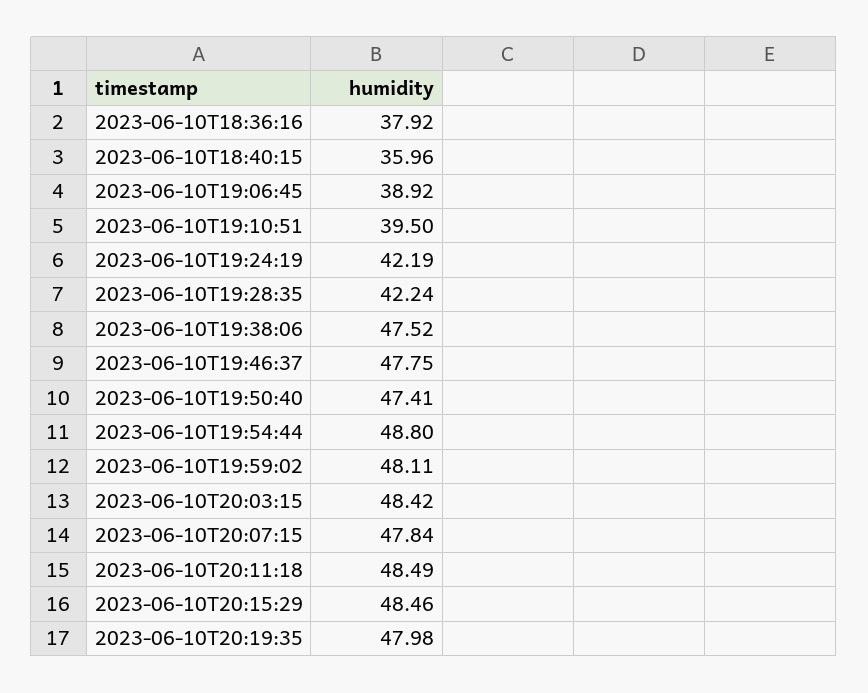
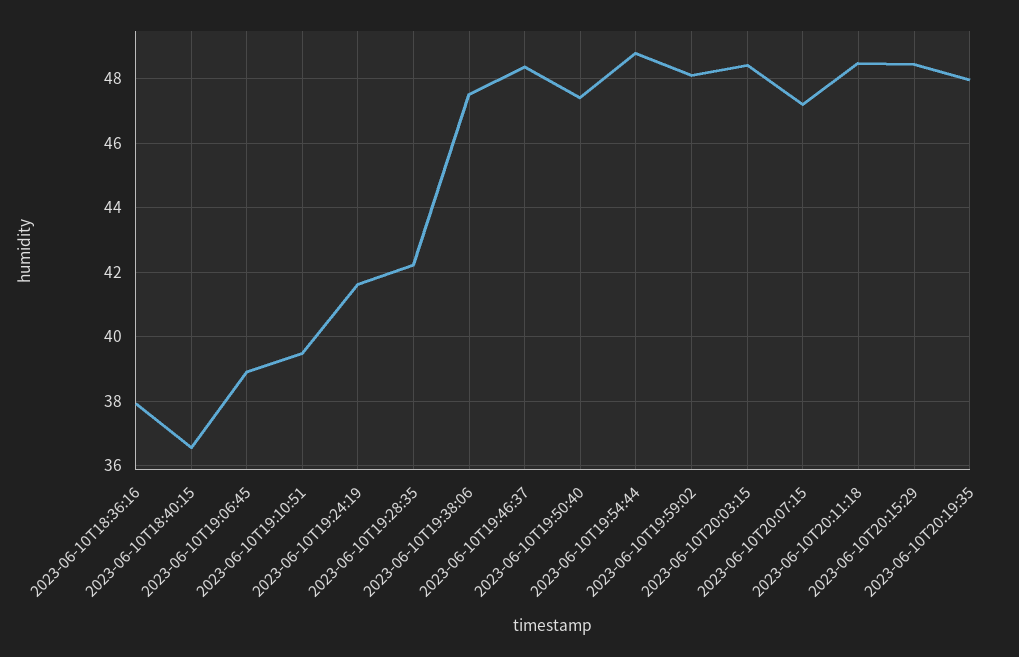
2023-06-10T18:40:15: 35.96 -> 36.6
2023-06-10T19:24:19: 42.19 -> 41.6
2023-06-10T19:46:37: 47.75 -> 48.4
2023-06-10T20:07:15: 47.84 -> 47.2

